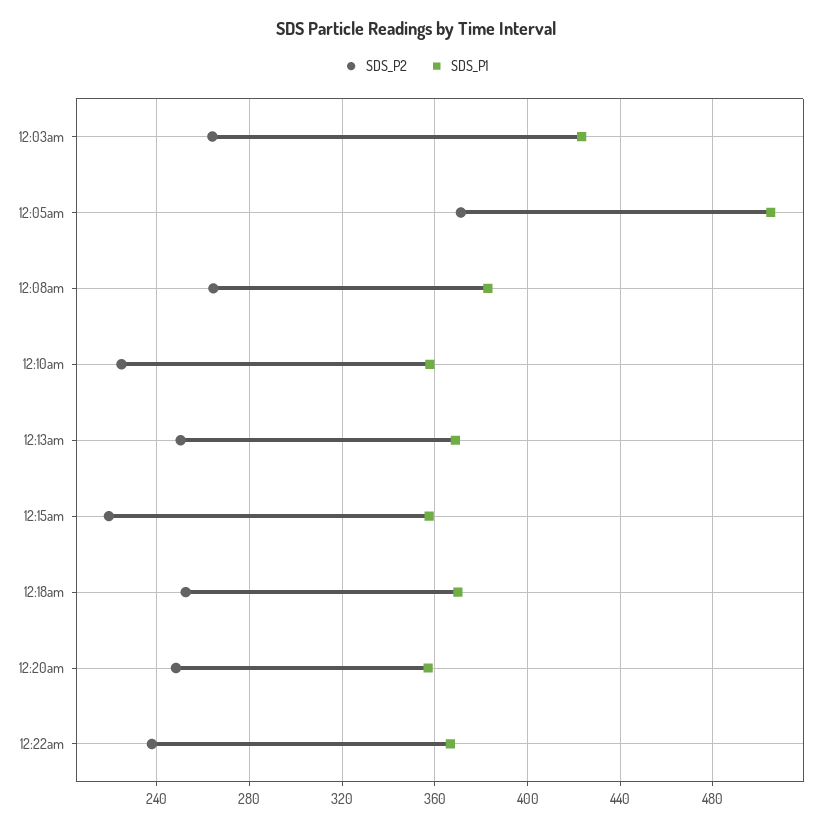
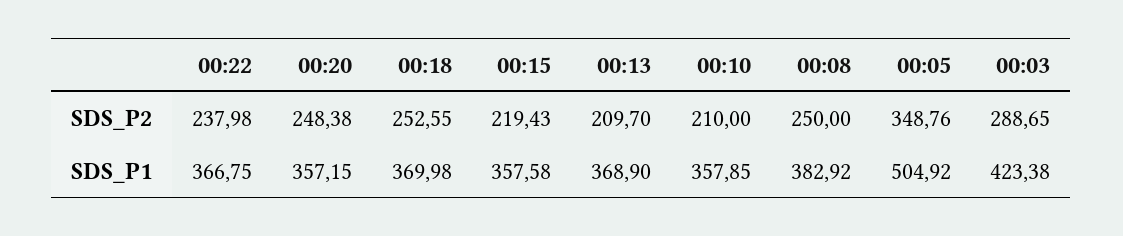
SDS_P2, 12:03am: 265 -> 288.65
SDS_P2, 12:05am: 370 -> 348.76
SDS_P2, 12:08am: 265 -> 250
SDS_P2, 12:10am: 225 -> 210
SDS_P2, 12:13am: 250 -> 209.7

